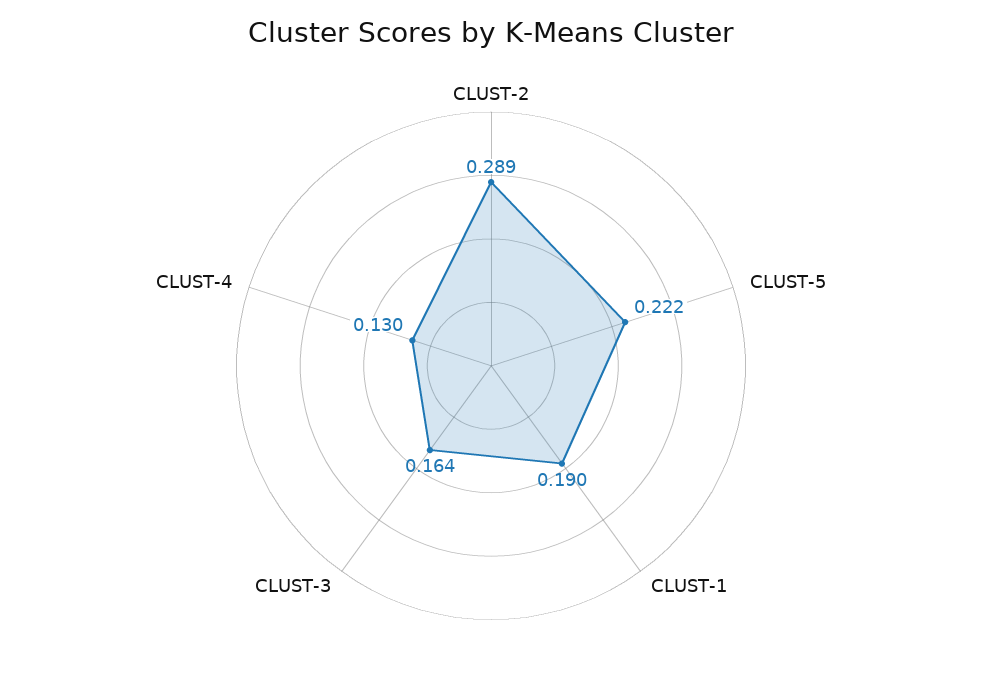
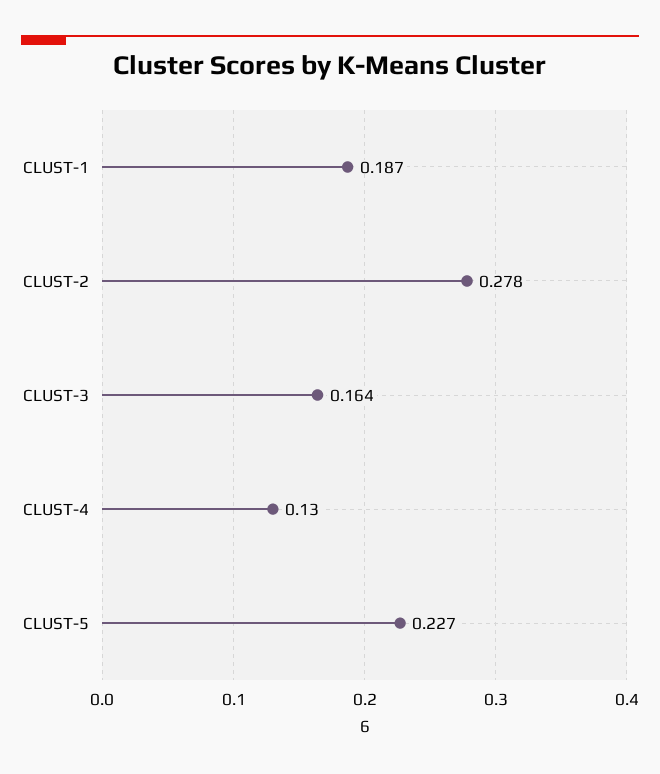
CLUST-2: 0.289 -> 0.278
CLUST-5: 0.222 -> 0.227
CLUST-1: 0.19 -> 0.187

